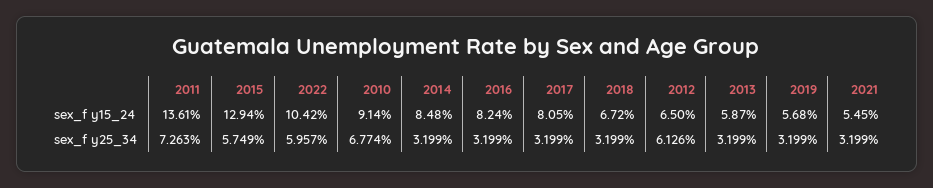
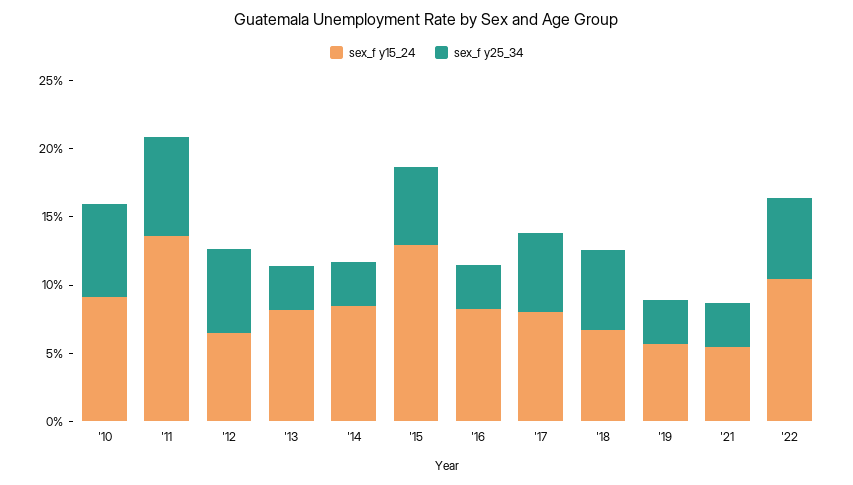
sex_f y15_24, 2013: 5.87 -> 8
sex_f y25_34, 2017: 3.199 -> 6
sex_f y25_34, 2018: 3.199 -> 6

